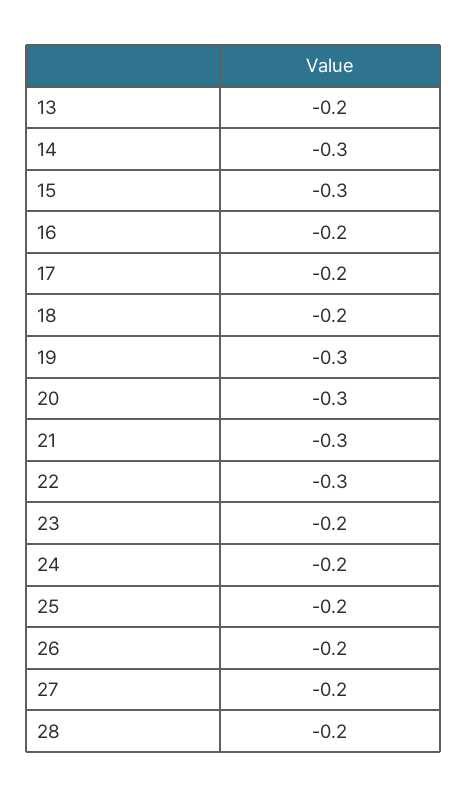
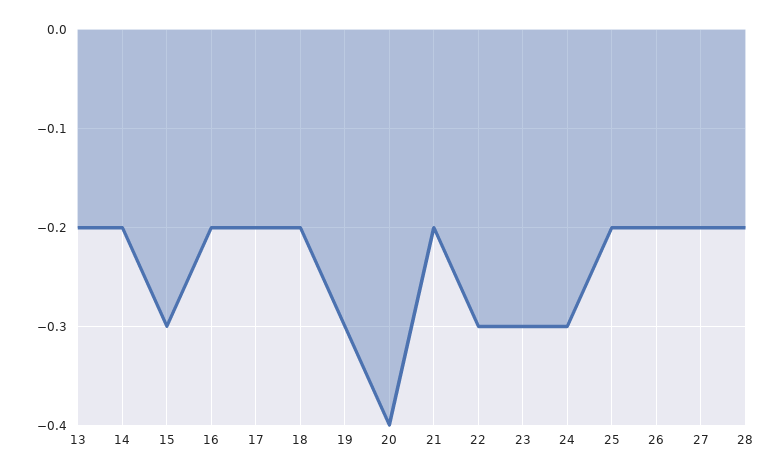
14: -0.3 -> -0.2
20: -0.3 -> -0.4
21: -0.3 -> -0.2
23: -0.2 -> -0.3
24: -0.2 -> -0.3

